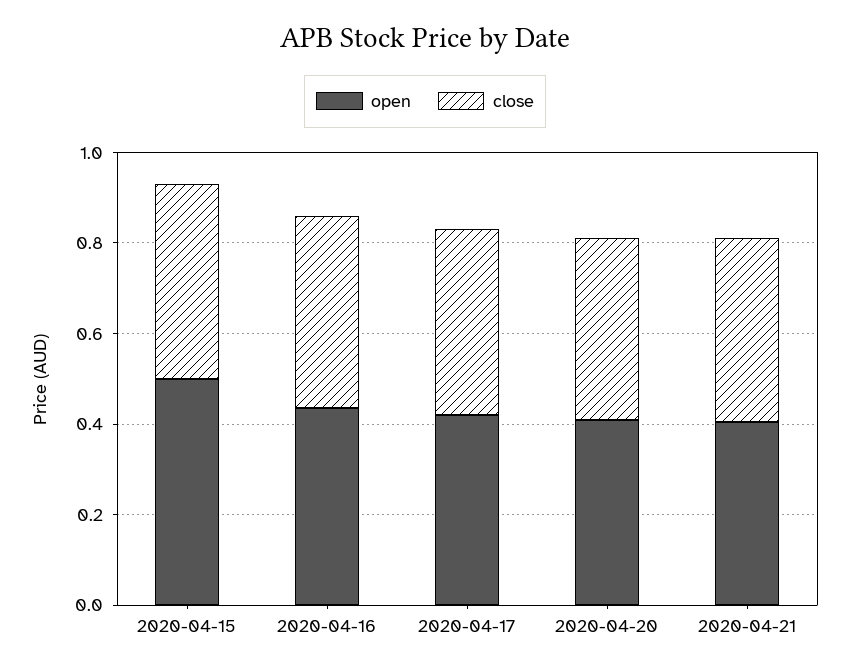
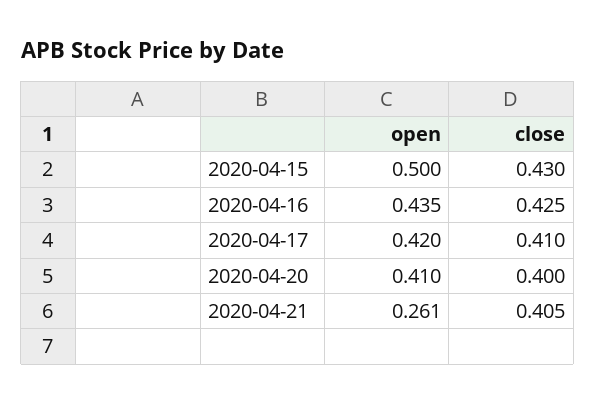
open, 2020-04-21: 0.4 -> 0.261

